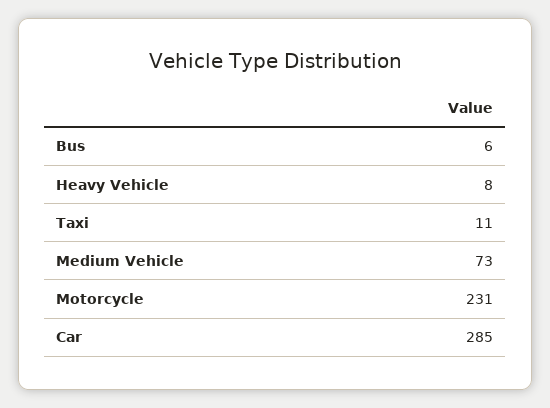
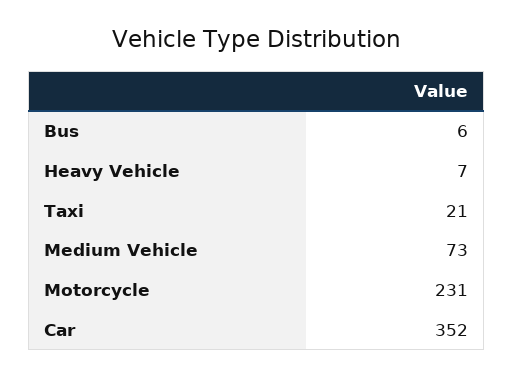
Heavy Vehicle: 8 -> 7
Taxi: 11 -> 21
Car: 285 -> 352

